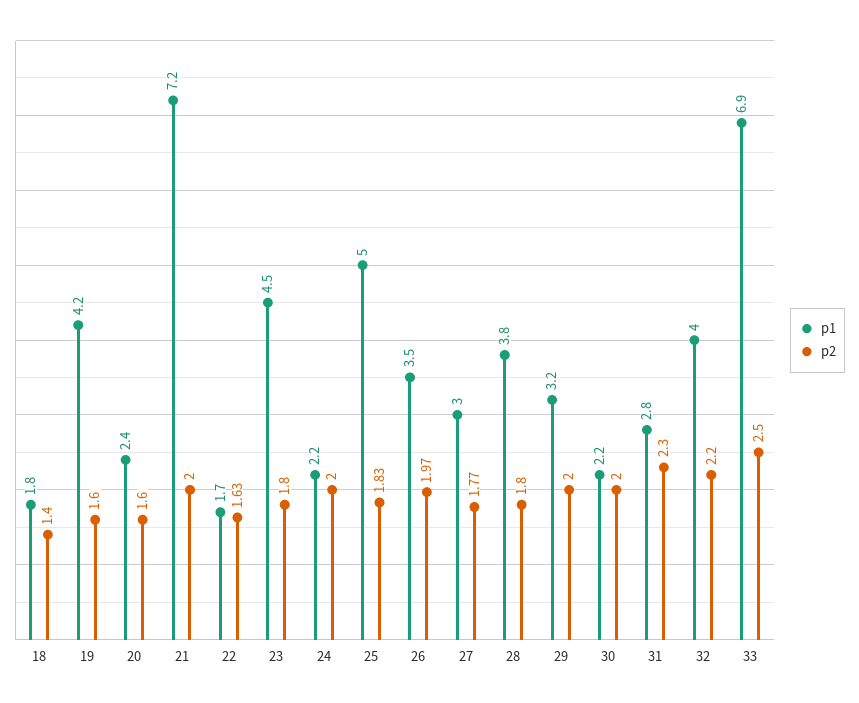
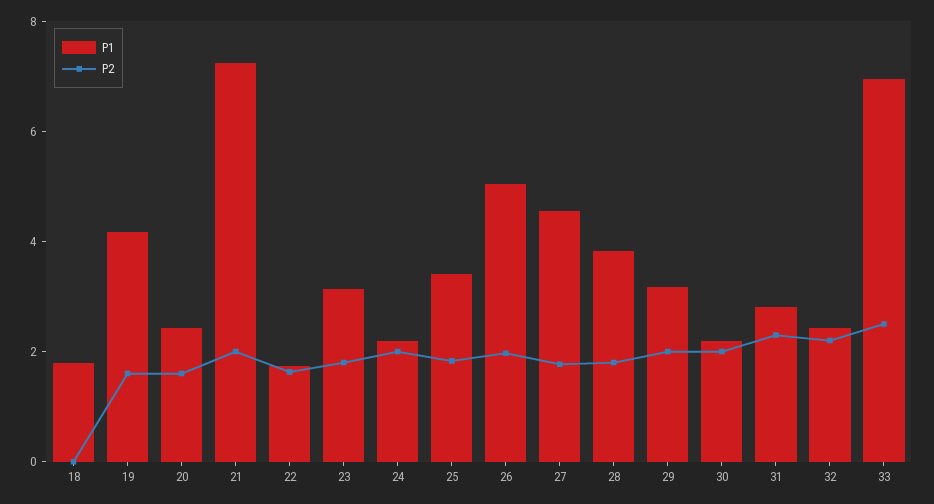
p2, 18: 1.4 -> 0
p1, 23: 4.5 -> 3
p1, 25: 5 -> 3.5
p1, 26: 3.5 -> 5
p1, 27: 3 -> 4.5
p1, 32: 4 -> 2.5

